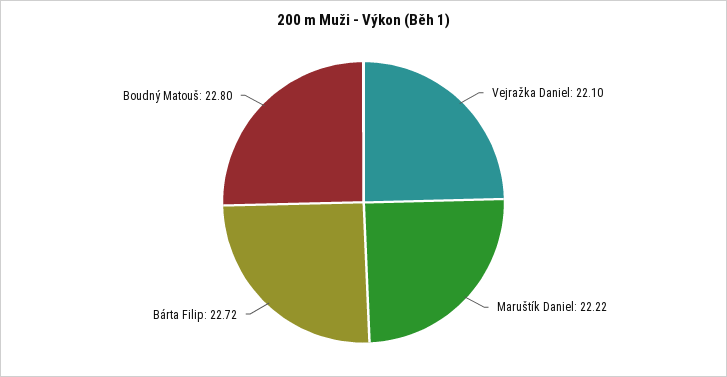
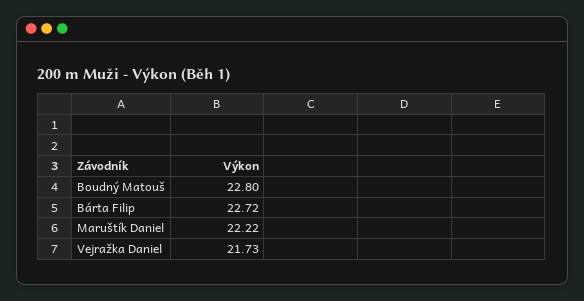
Vejražka Daniel: 22.1 -> 21.73

